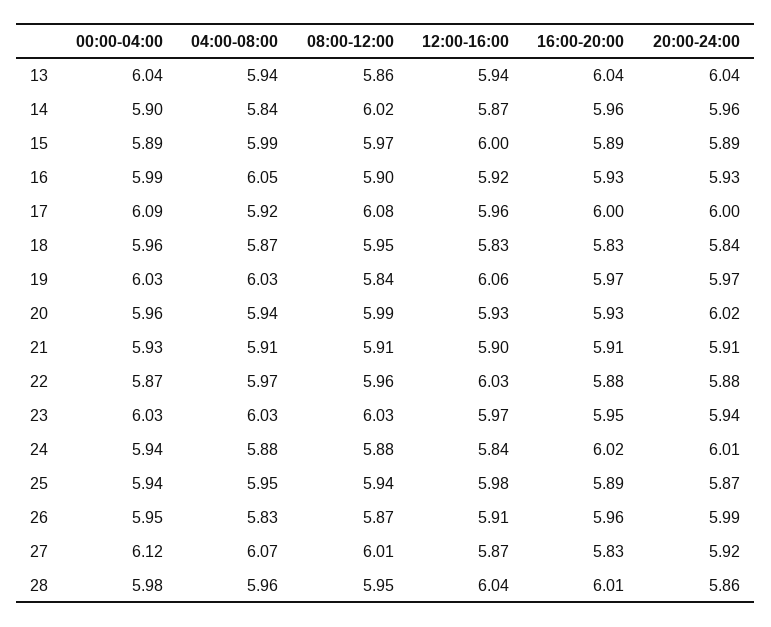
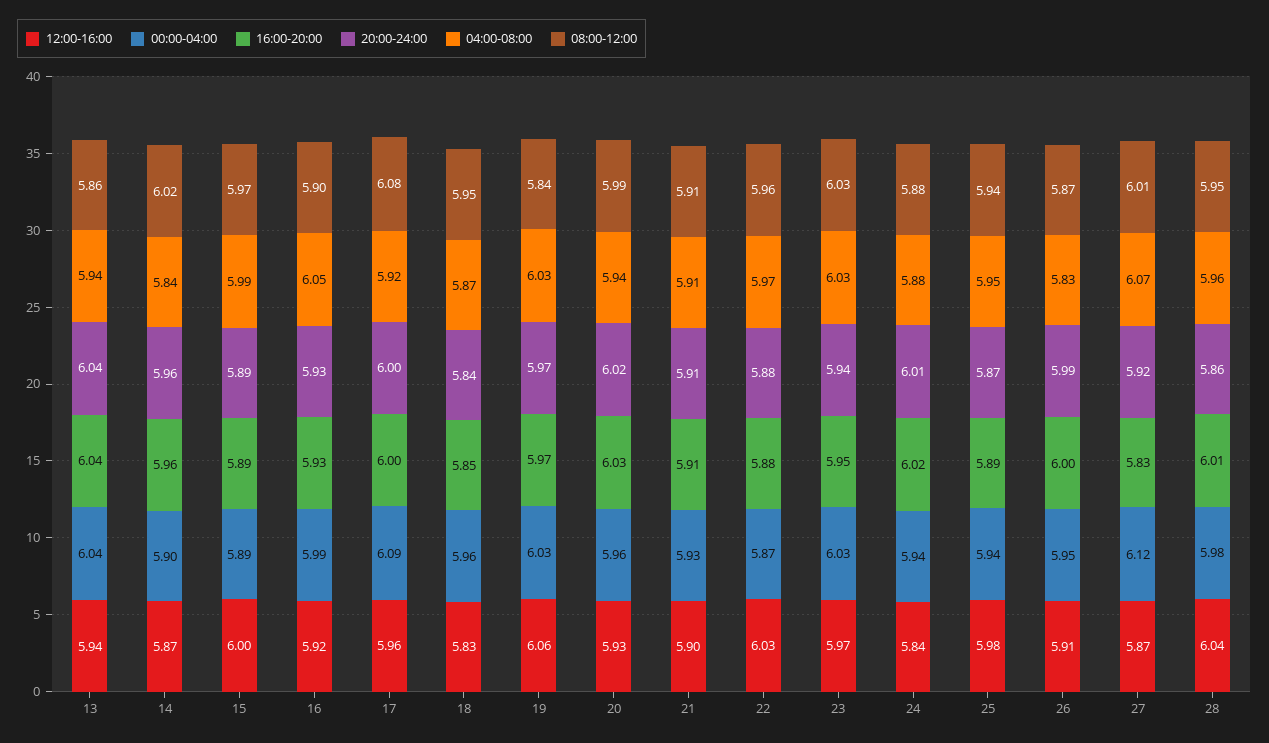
16:00-20:00, 18: 5.83 -> 5.85
16:00-20:00, 20: 5.93 -> 6.03
16:00-20:00, 26: 5.96 -> 6

